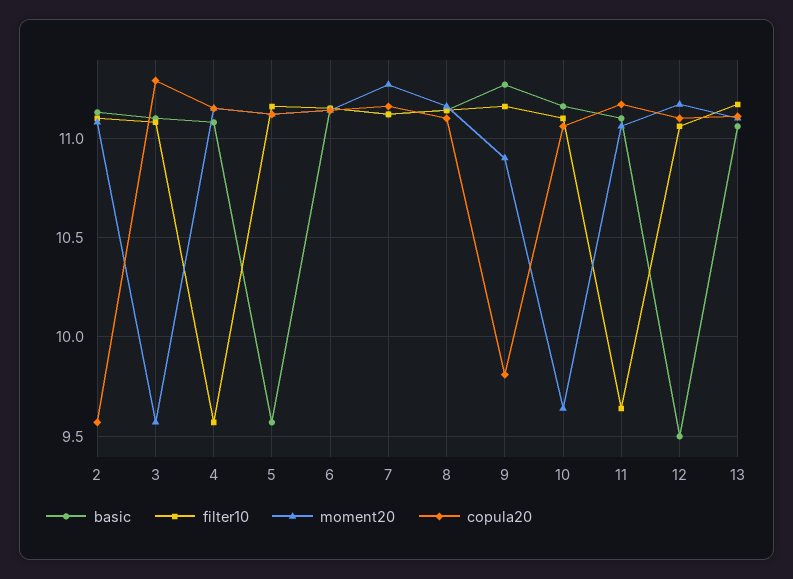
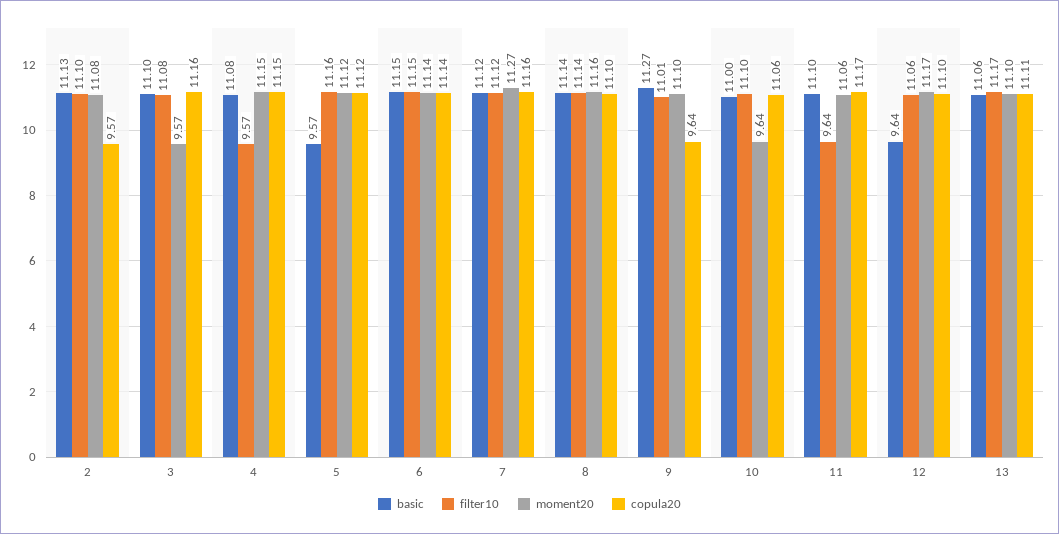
copula20, 3: 11.3 -> 11.16
filter10, 9: 11.15 -> 11.01
moment20, 9: 10.9 -> 11.1
copula20, 9: 9.8 -> 9.64
basic, 10: 11.15 -> 11
basic, 12: 9.5 -> 9.64

